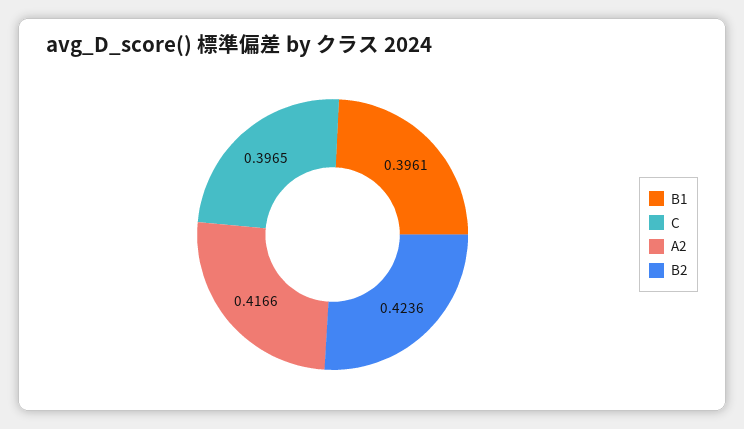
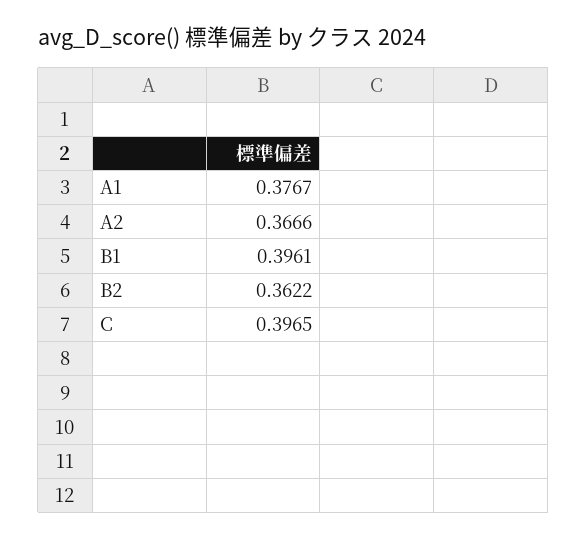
A2: 0.4166 -> 0.3666
B2: 0.4236 -> 0.3622
A1: none -> 0.3767

